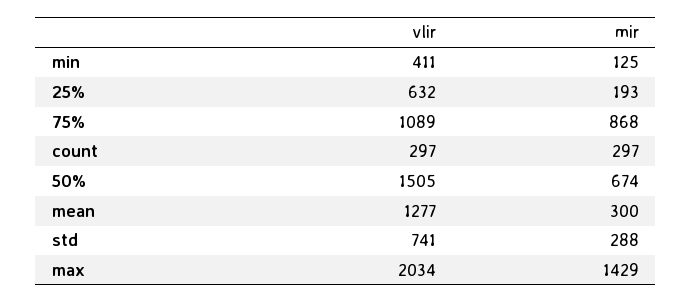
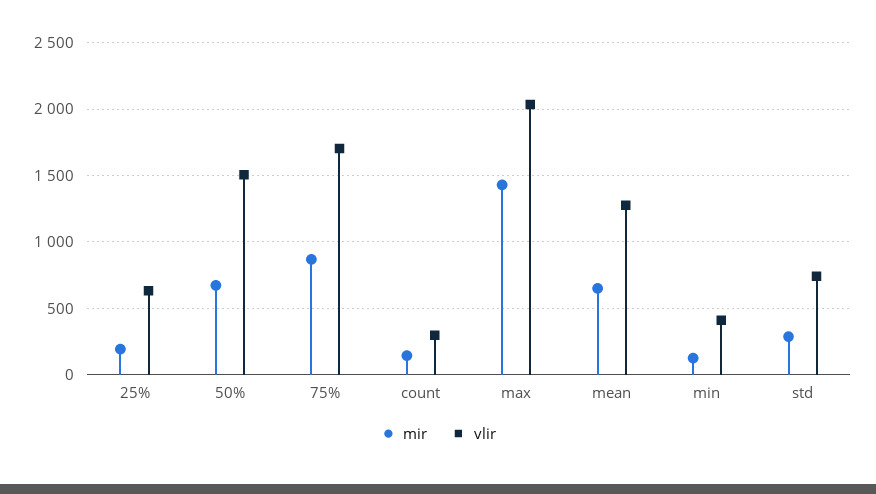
vlir, 75%: 1089 -> 1700
mir, count: 297 -> 150
mir, mean: 300 -> 650

